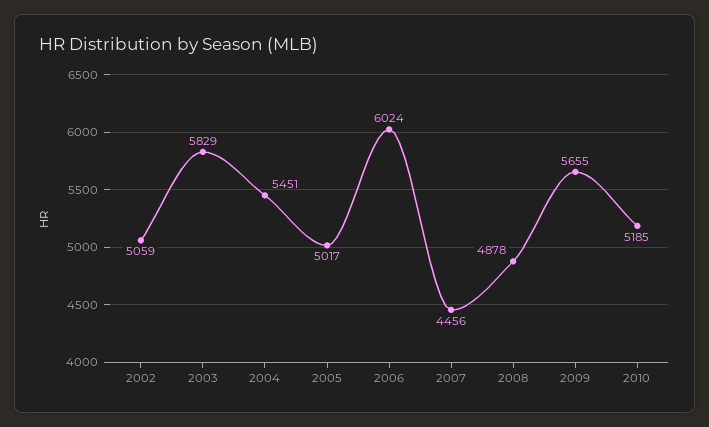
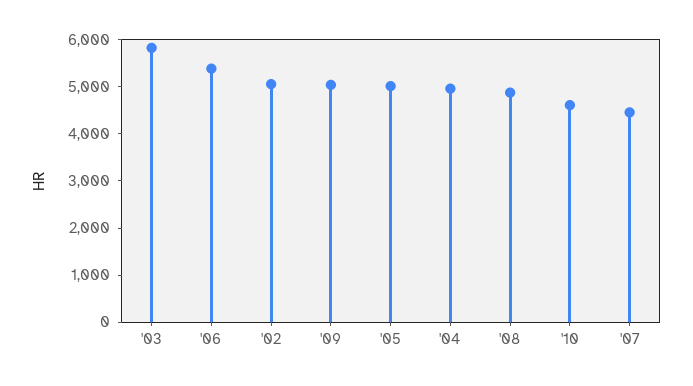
2004: 5451 -> 5000
2006: 6024 -> 5400
2009: 5655 -> 5000
2010: 5185 -> 4600

